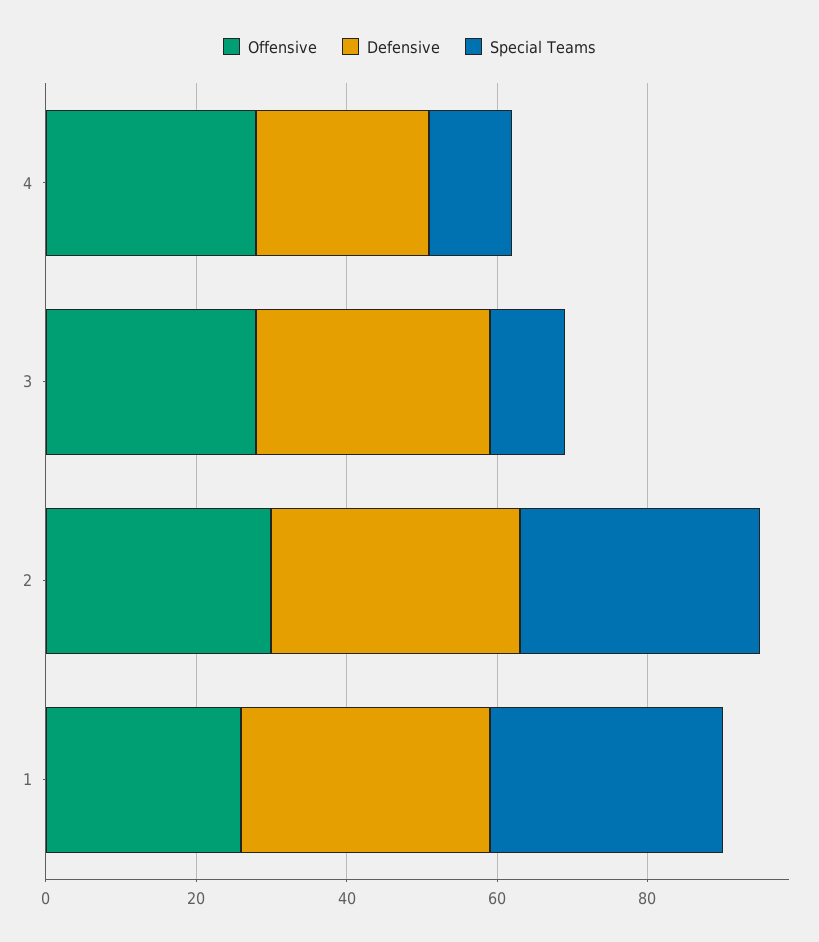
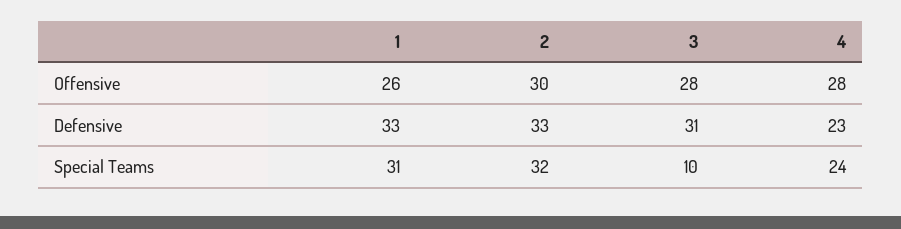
Special Teams, 4: 10 -> 24

